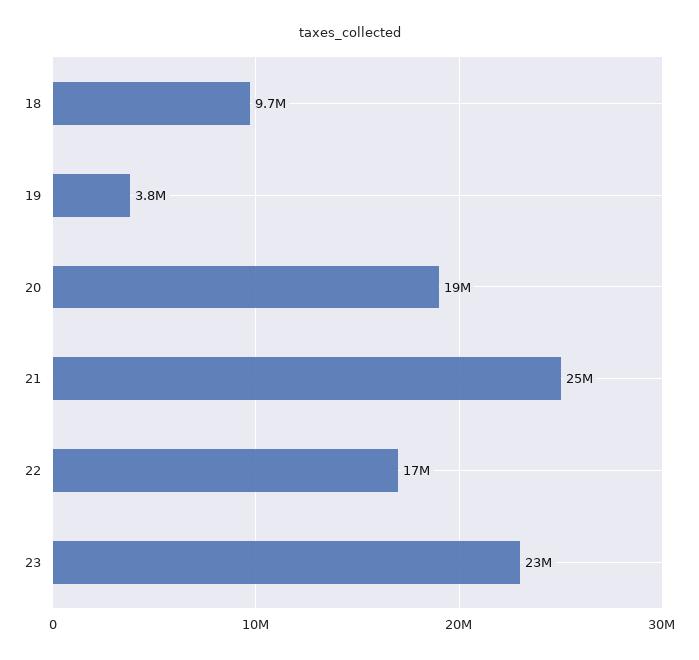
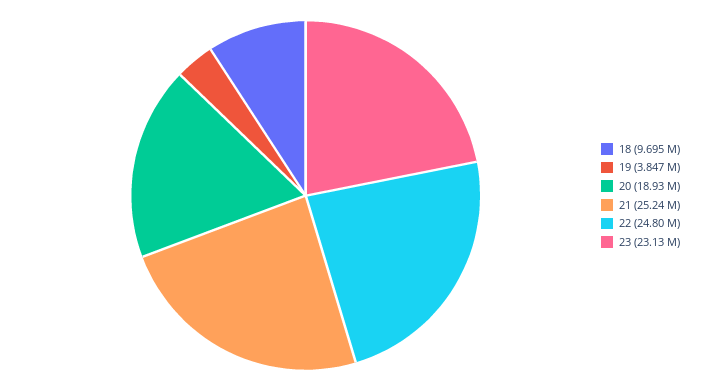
22: 17000000 -> 24800000

